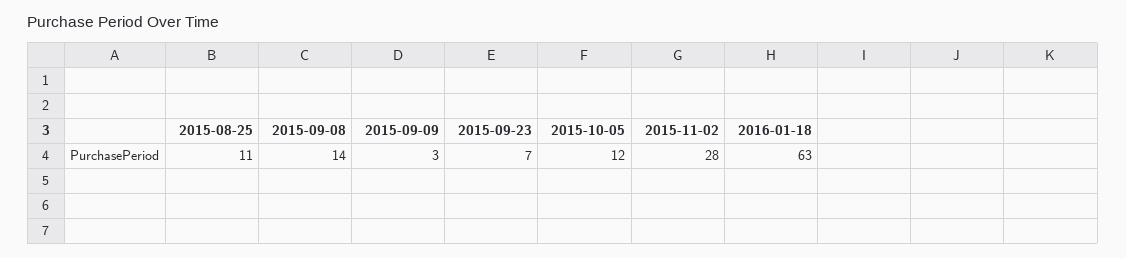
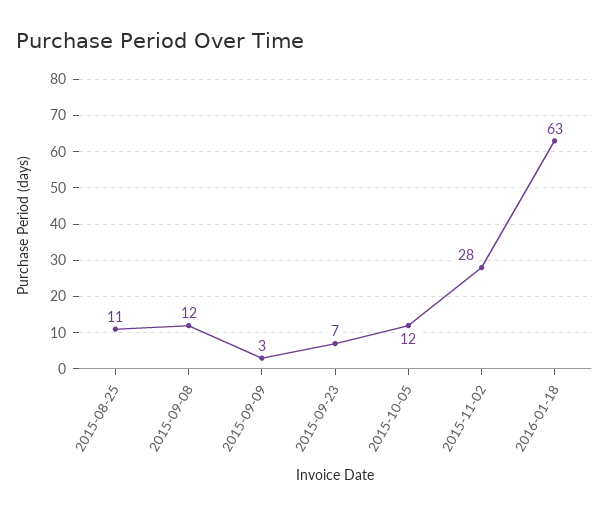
2015-09-08: 14 -> 12

